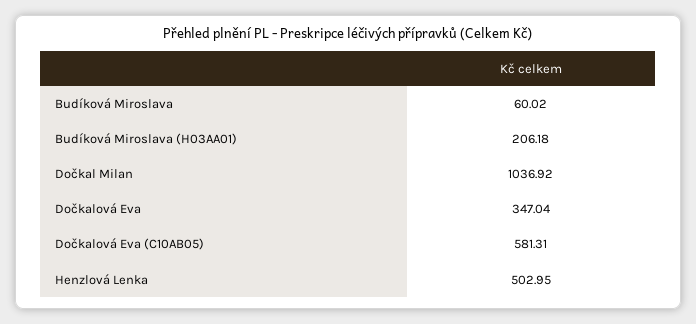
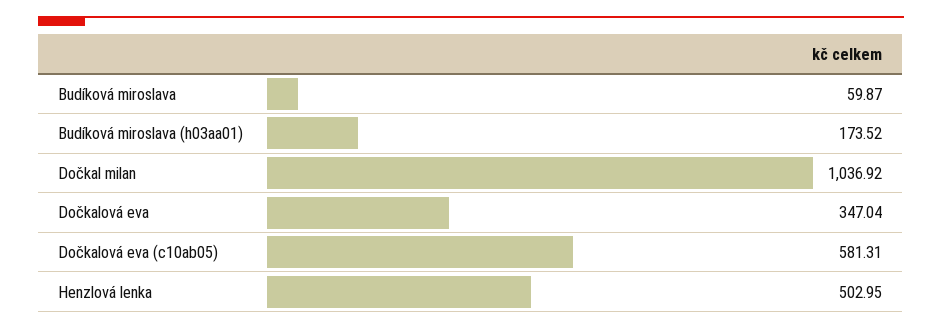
Budíková Miroslava: 60.02 -> 59.87
Budíková Miroslava (H03AA01): 206.18 -> 173.52

